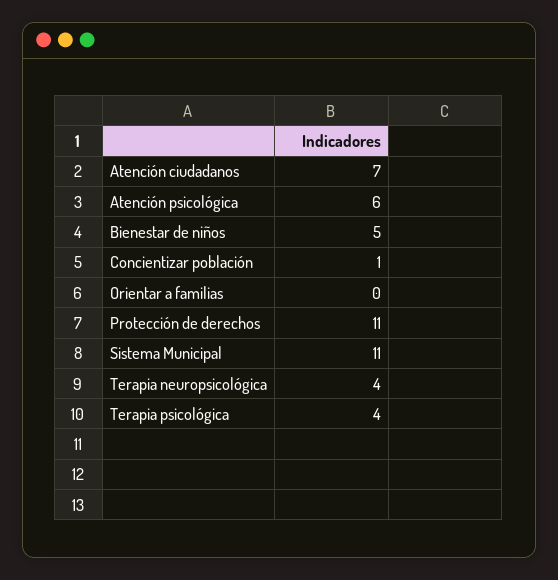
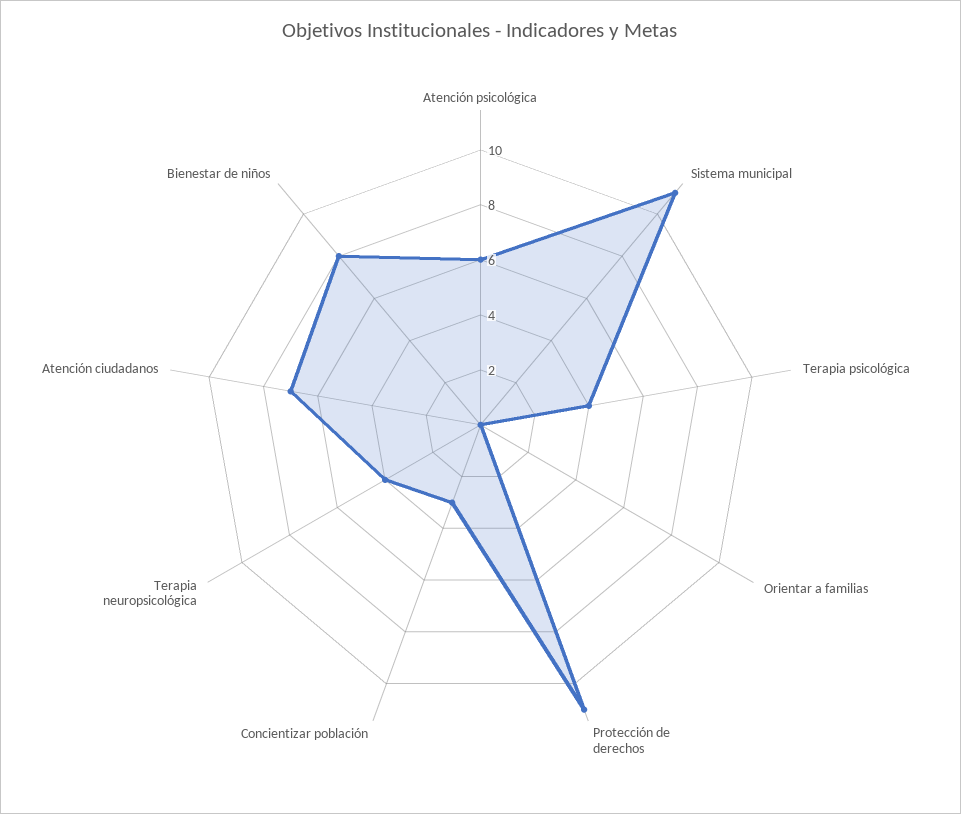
Bienestar de niños: 5 -> 8
Concientizar población: 1 -> 3

